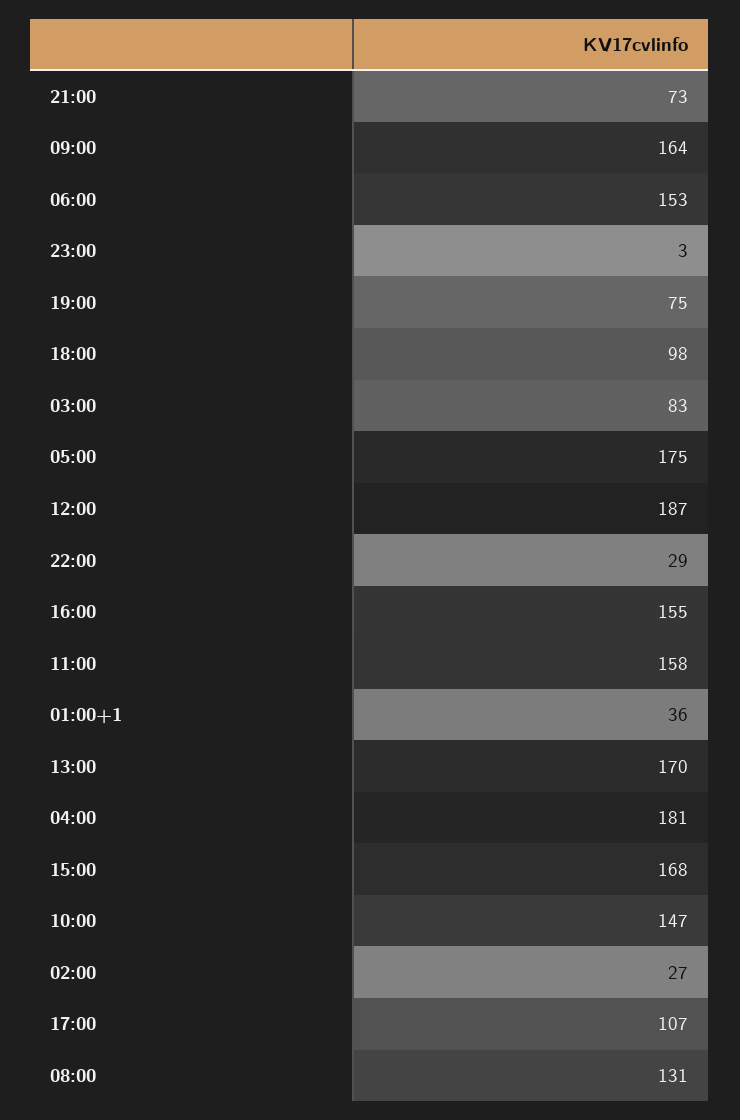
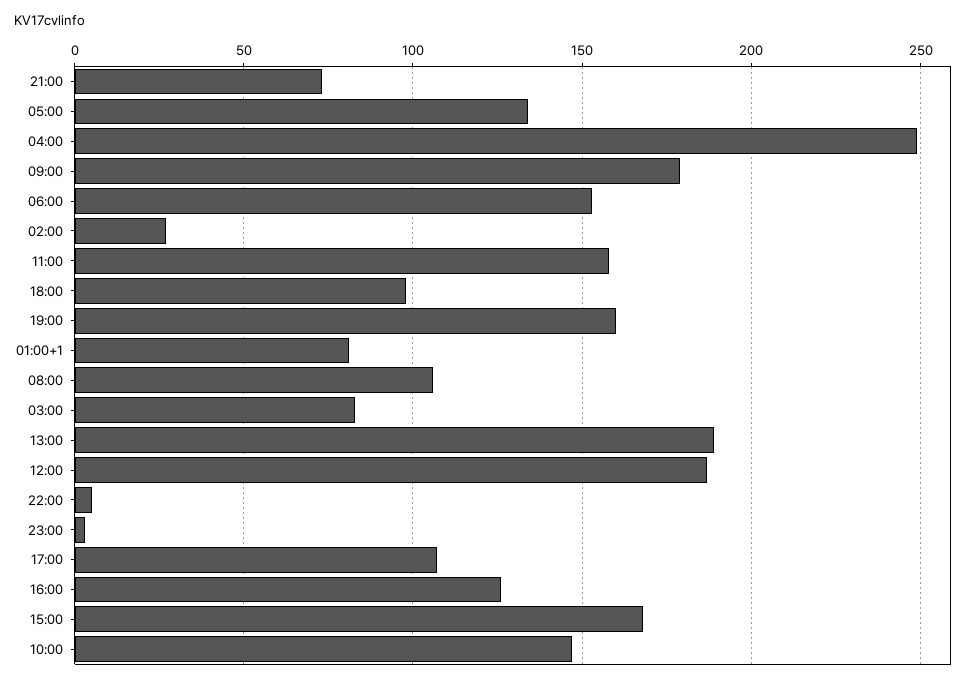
09:00: 164 -> 180
19:00: 75 -> 160
05:00: 175 -> 135
22:00: 29 -> 5
16:00: 155 -> 125
01:00+1: 36 -> 80
13:00: 170 -> 190
04:00: 181 -> 250
08:00: 131 -> 105

